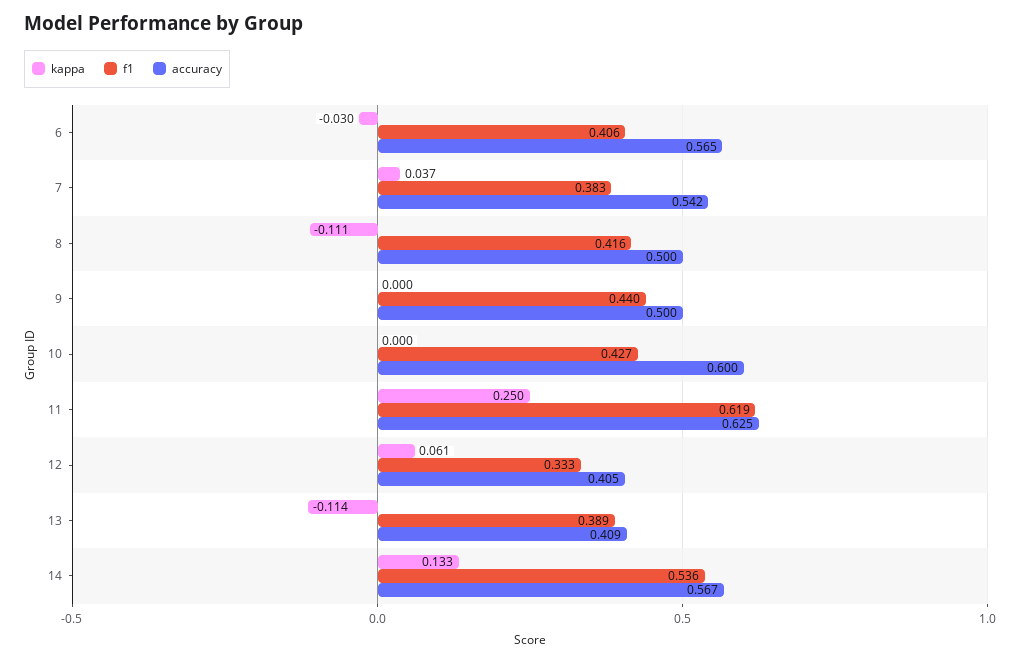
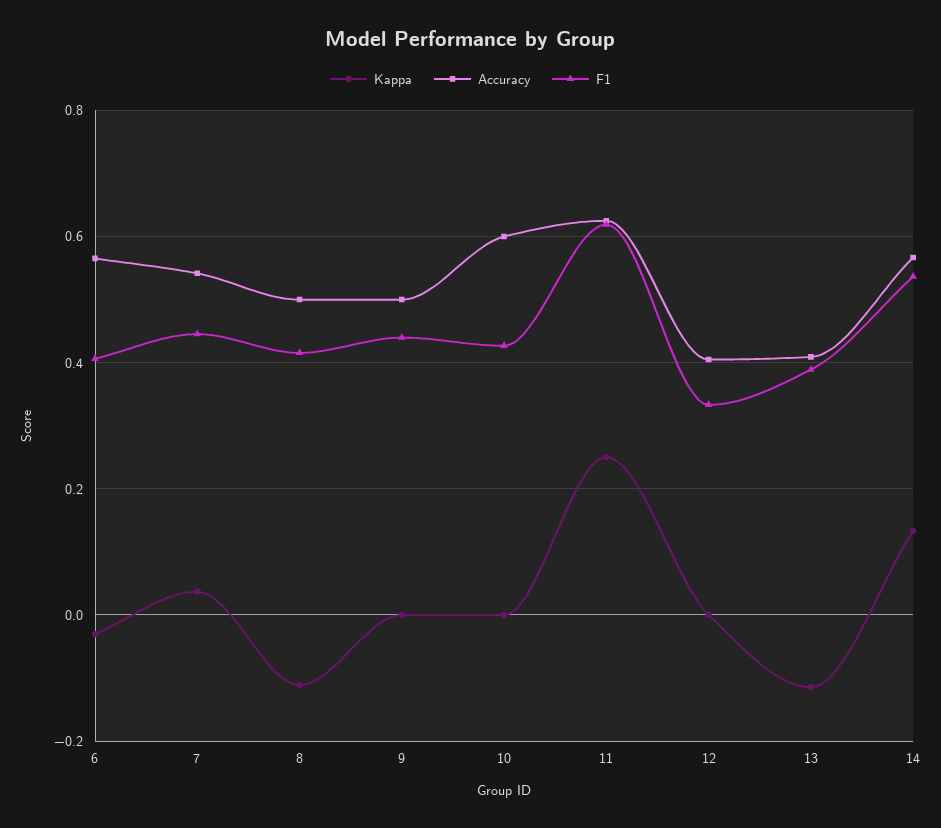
f1, 7: 0.383 -> 0.44
kappa, 12: 0.061 -> 0

